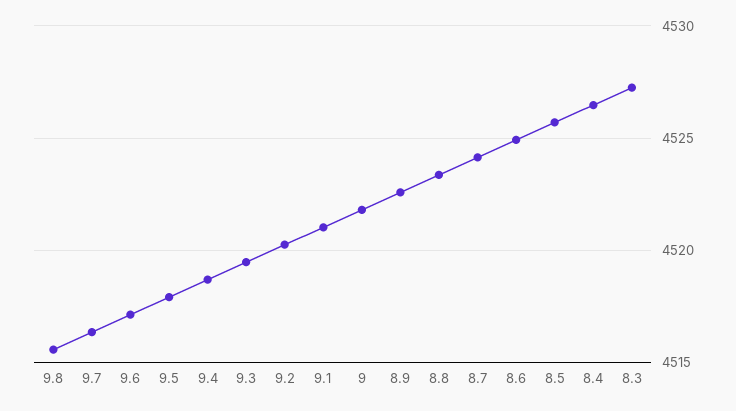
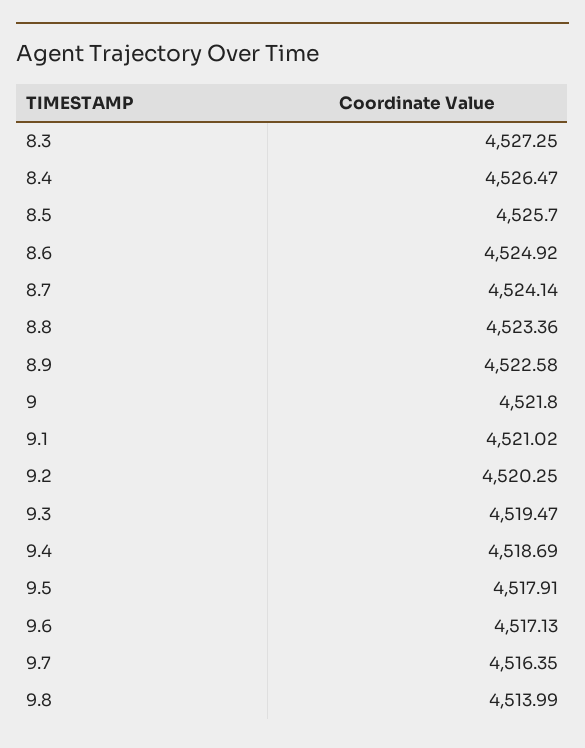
9.8: 4515.5 -> 4513.99

